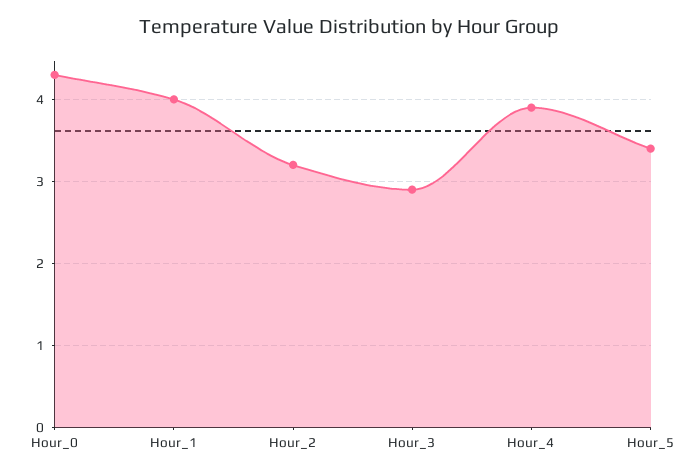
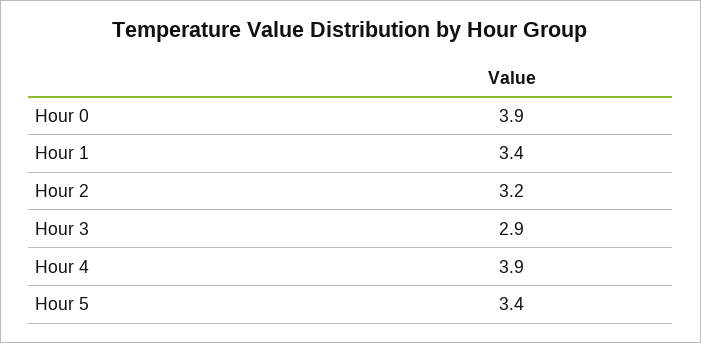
Hour_0: 4.3 -> 3.9
Hour_1: 4 -> 3.4

